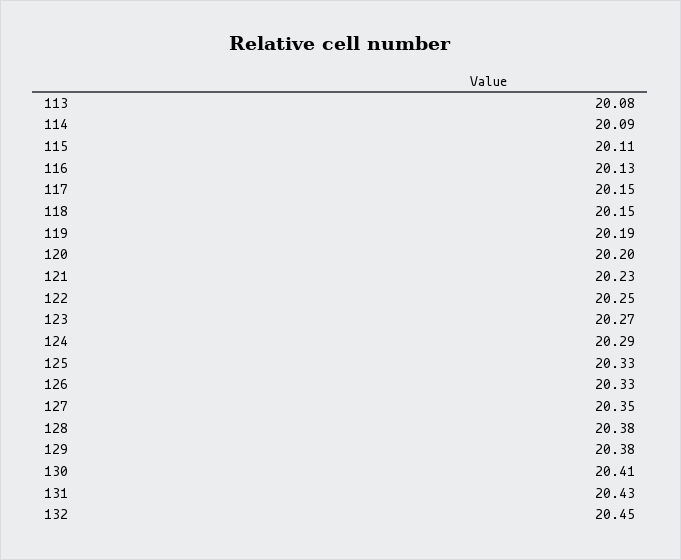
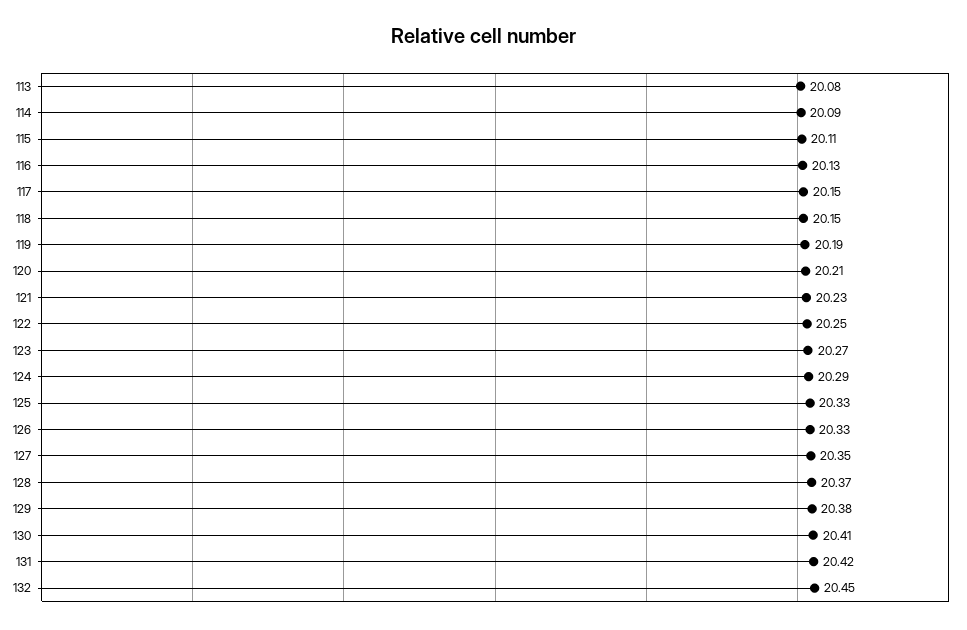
120: 20.2 -> 20.21
128: 20.38 -> 20.37
131: 20.43 -> 20.42

